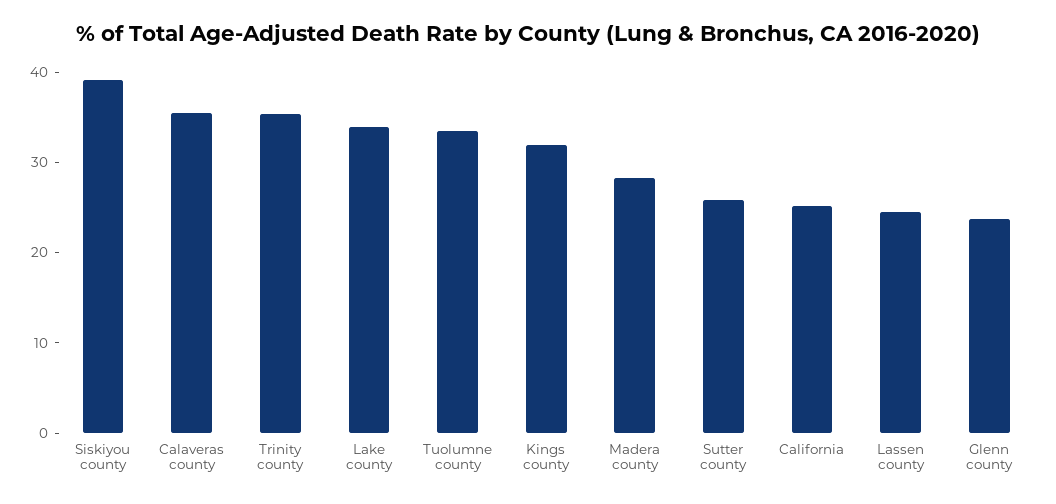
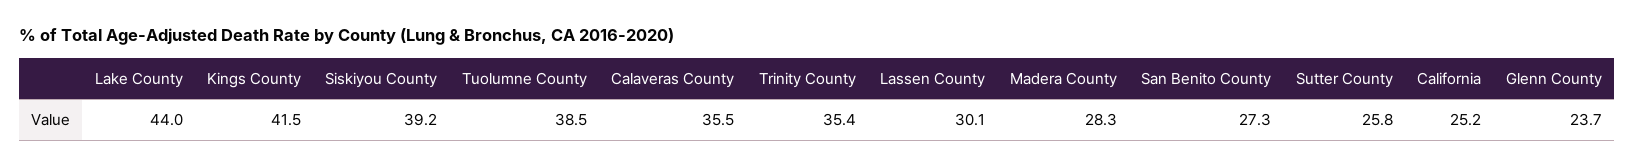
Lake county: 34 -> 44
Tuolumne county: 34 -> 38.5
Kings county: 32 -> 41.5
Lassen county: 24 -> 30.1
San Benito County: none -> 27.3

